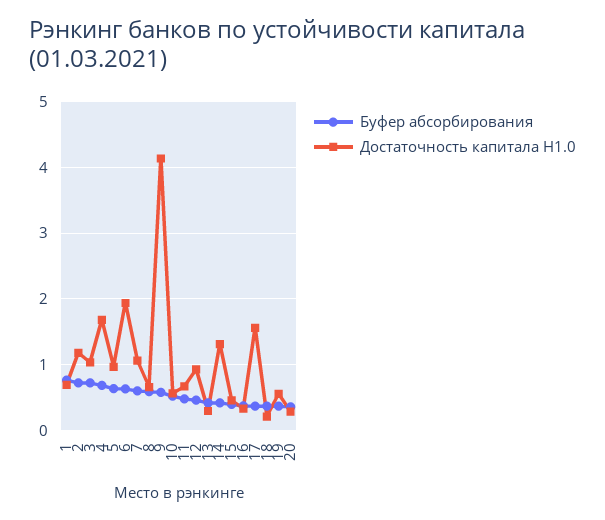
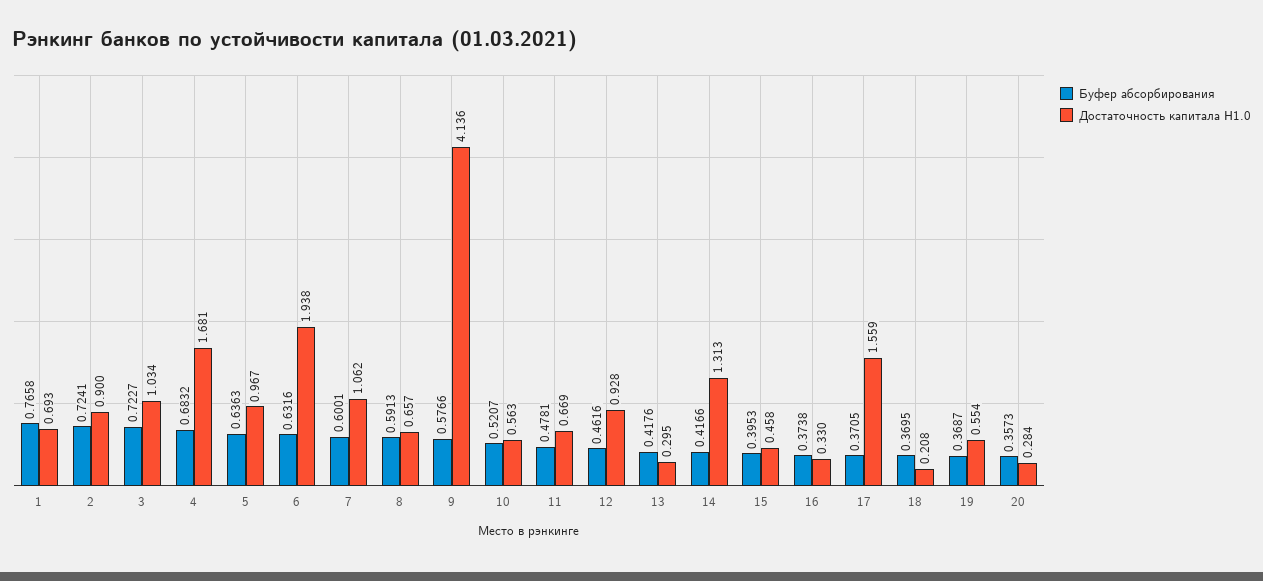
Достаточность капитала Н1.0, 2: 1.2 -> 0.9

